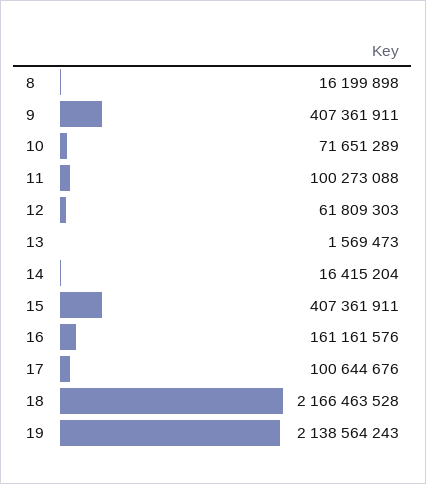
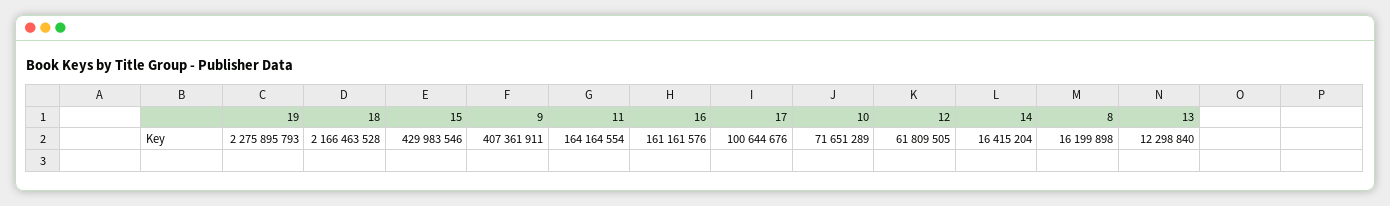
11: 100273088 -> 164164554
12: 61809303 -> 61809505
13: 1569473 -> 12298840
15: 407361911 -> 429983546
19: 2138564243 -> 2275895793

